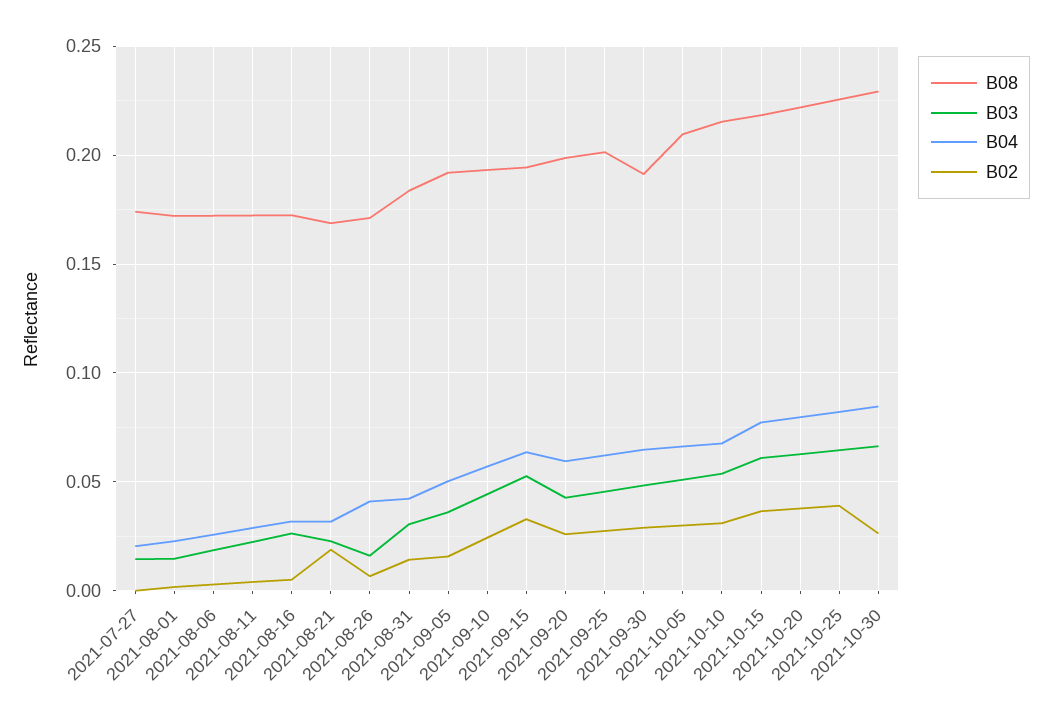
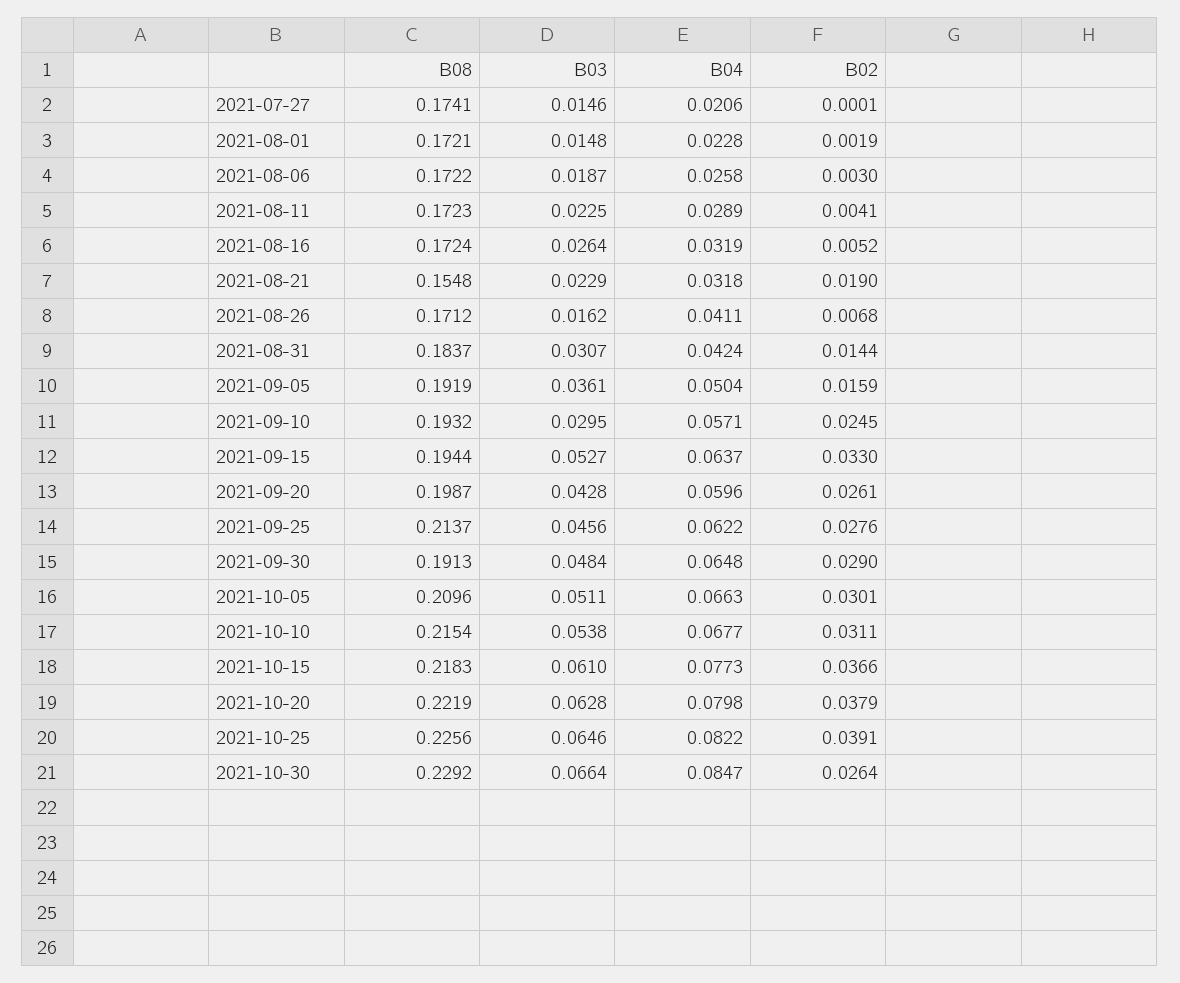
B08, 2021-08-21: 0.17 -> 0.1548
B03, 2021-09-10: 0.045 -> 0.0295
B08, 2021-09-25: 0.2 -> 0.2137

